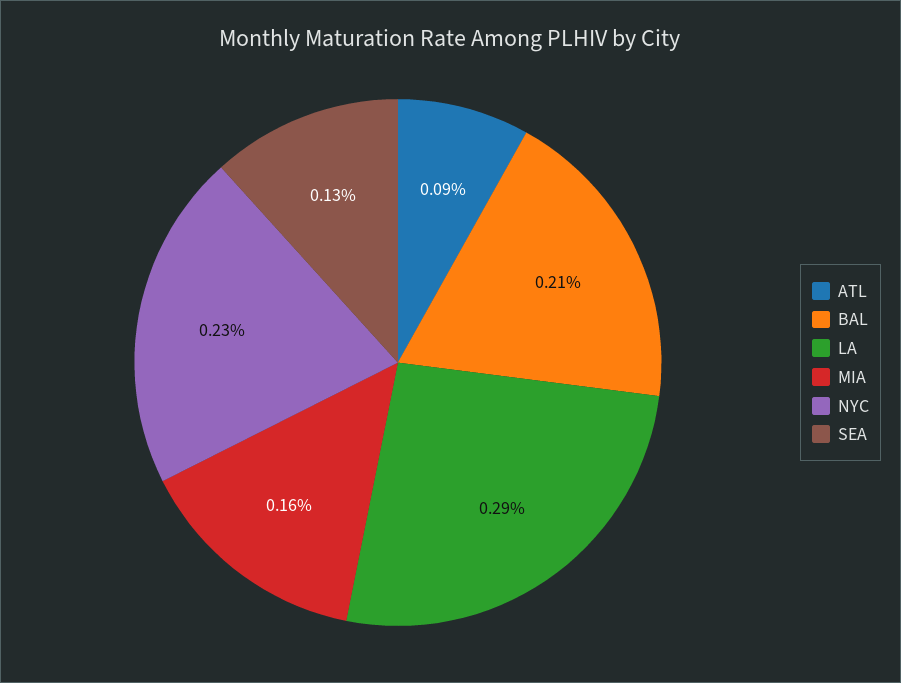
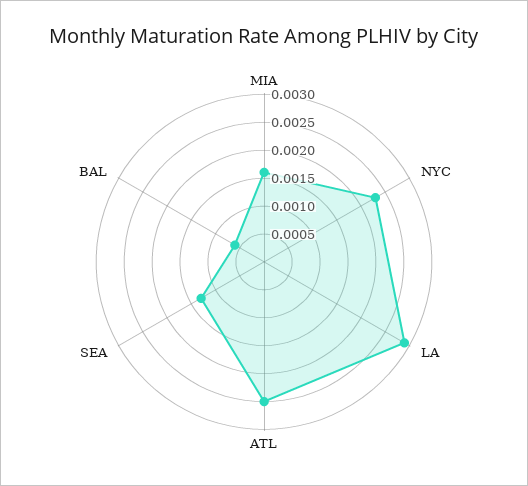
ATL: 0.0009 -> 0.0025
BAL: 0.0021 -> 0.0005

